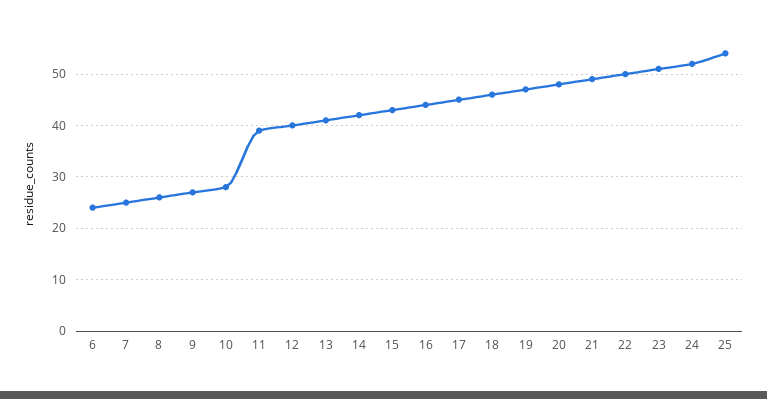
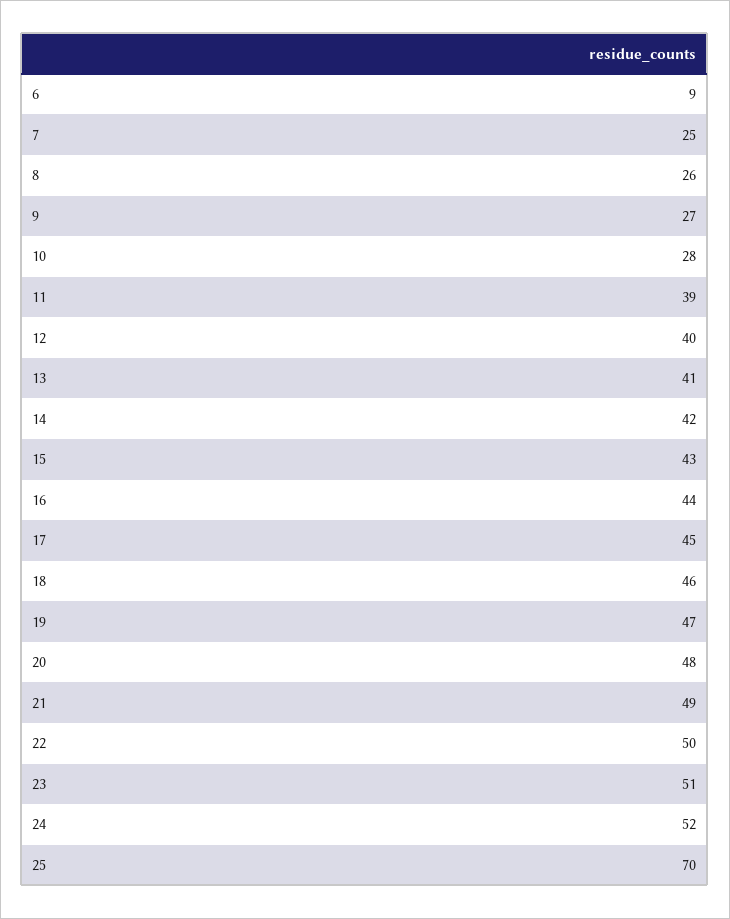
6: 25 -> 9
25: 55 -> 70

